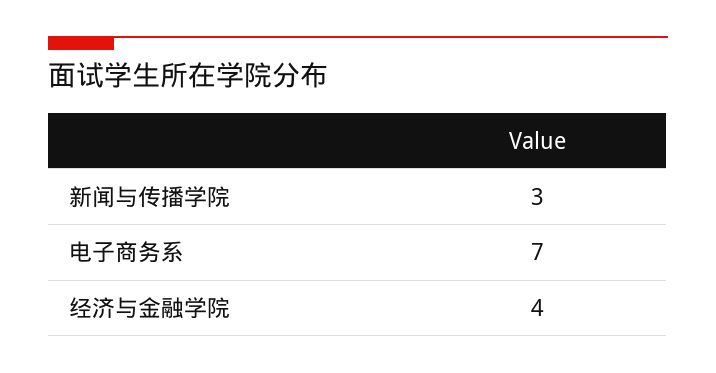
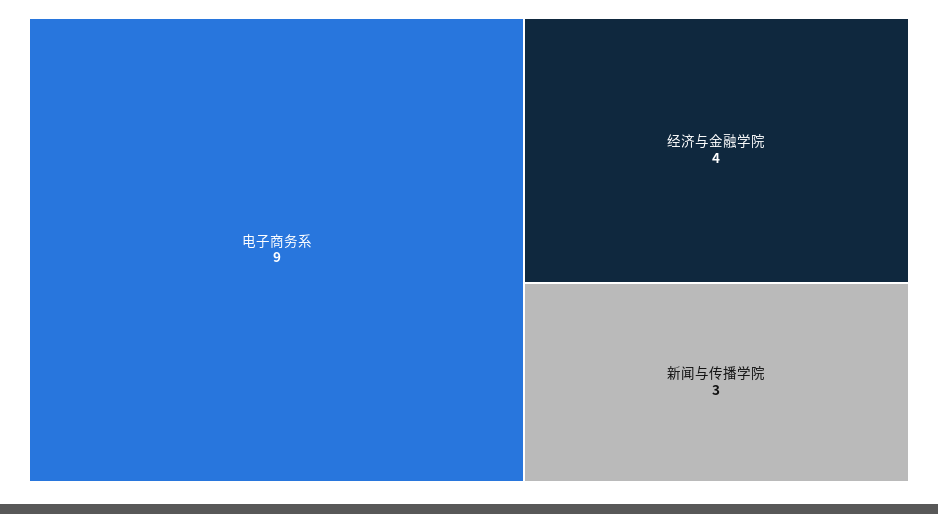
电子商务系: 7 -> 9

